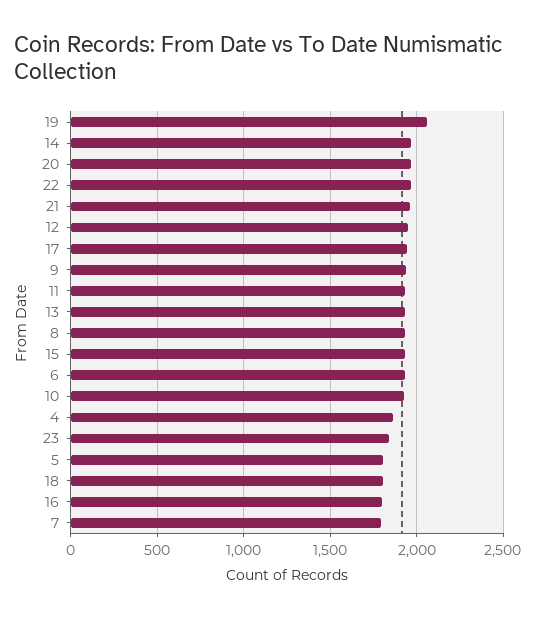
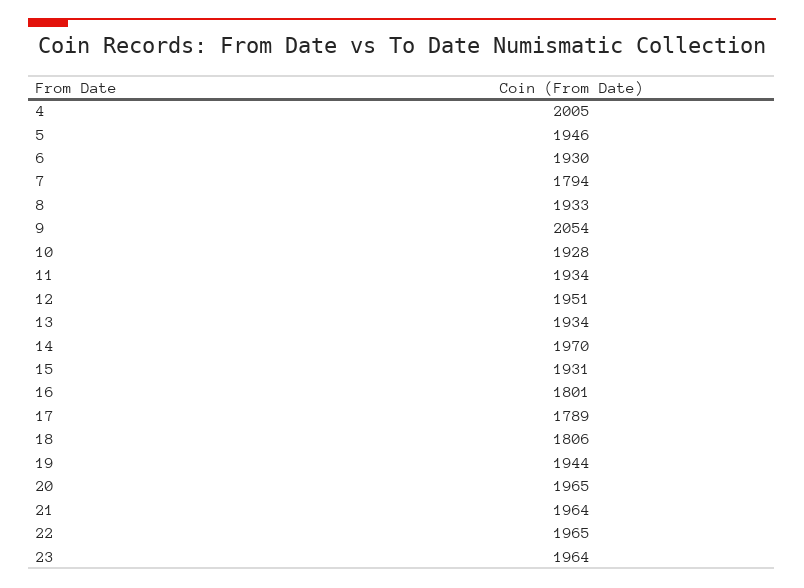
19: 2050 -> 1944
17: 1950 -> 1789
9: 1950 -> 2054
4: 1850 -> 2005
23: 1850 -> 1964
5: 1800 -> 1946

